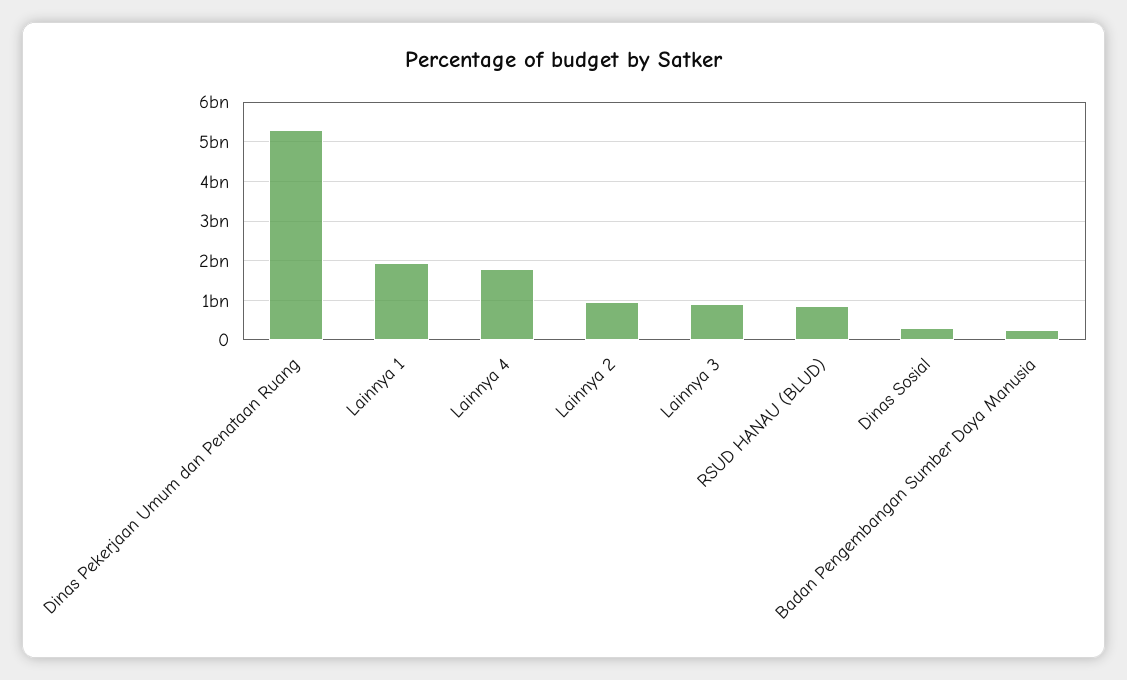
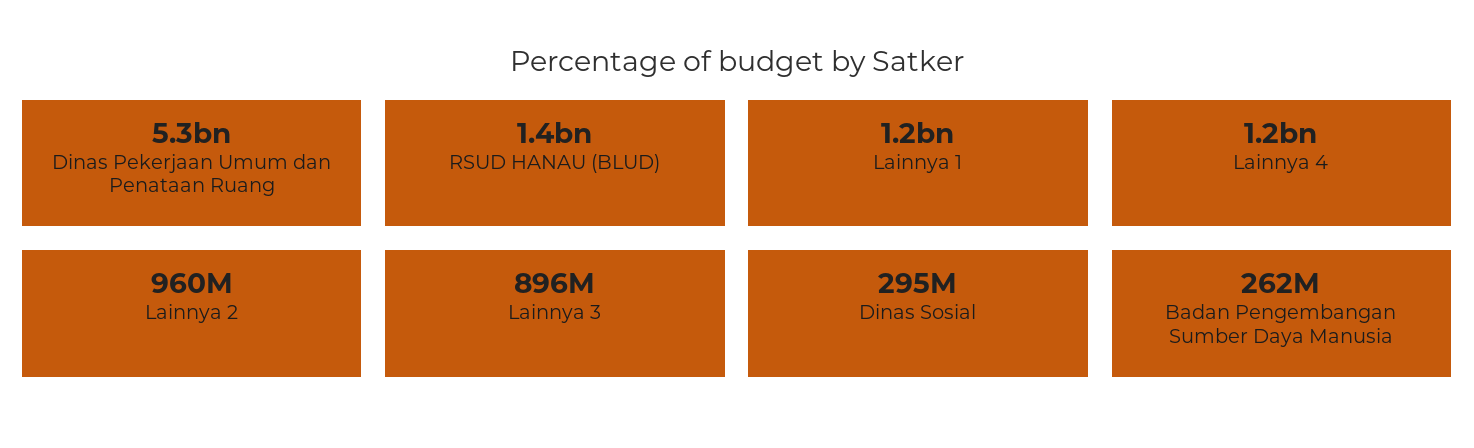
Lainnya 1: 2000000000 -> 1200000000
Lainnya 4: 1800000000 -> 1200000000
RSUD HANAU (BLUD): 800000000 -> 1400000000

